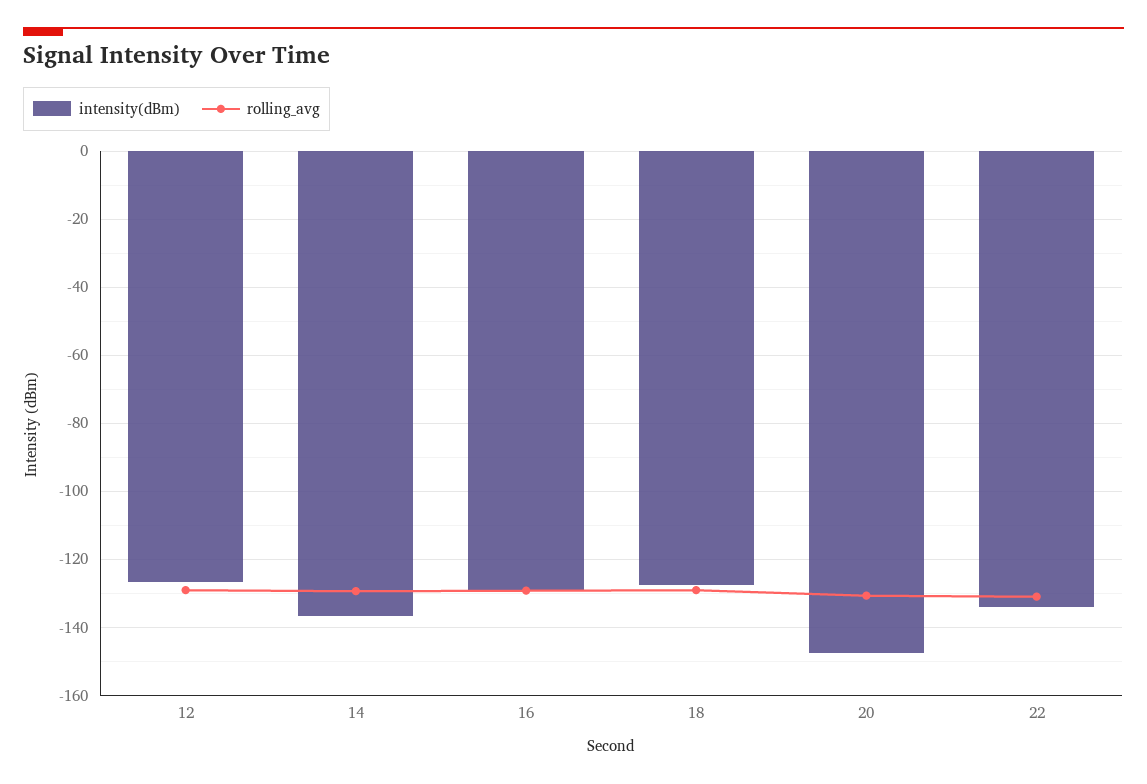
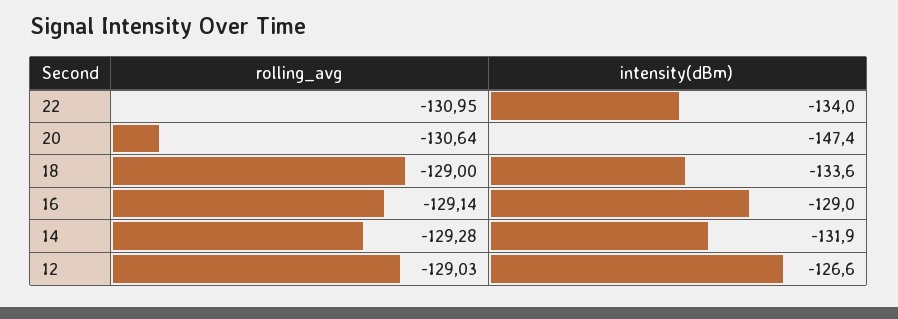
intensity(dBm), 14: -136 -> -131.9
intensity(dBm), 18: -128 -> -133.6

